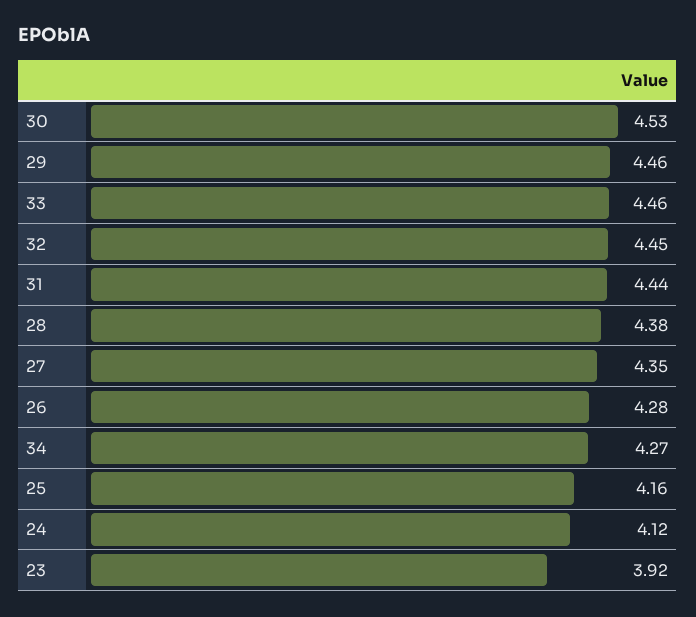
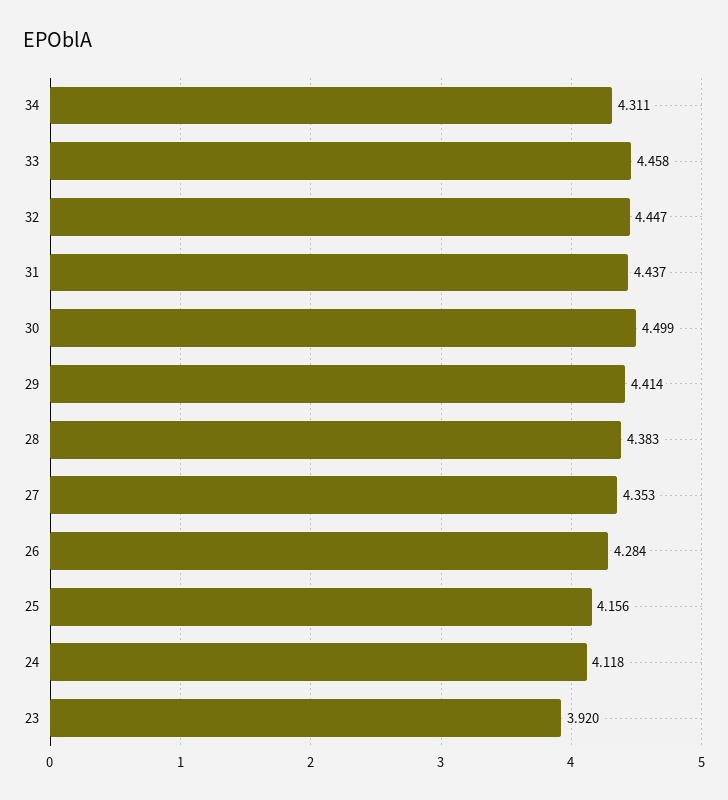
30: 4.53 -> 4.499
29: 4.46 -> 4.414
34: 4.27 -> 4.311

